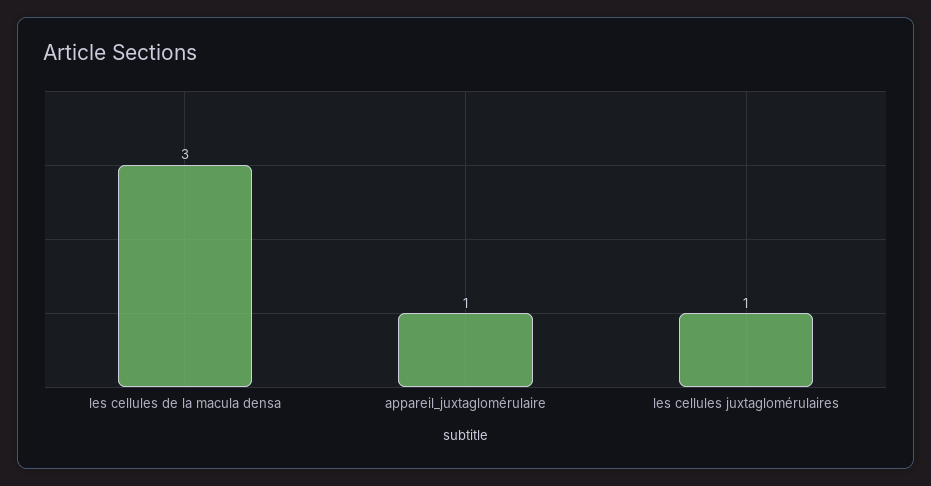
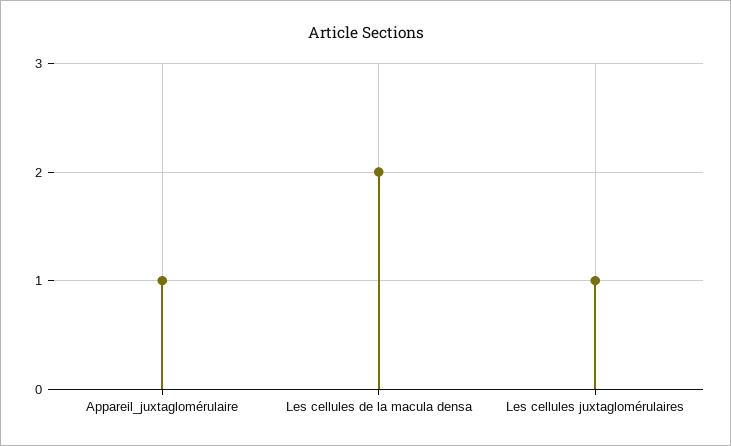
les cellules de la macula densa: 3 -> 2

